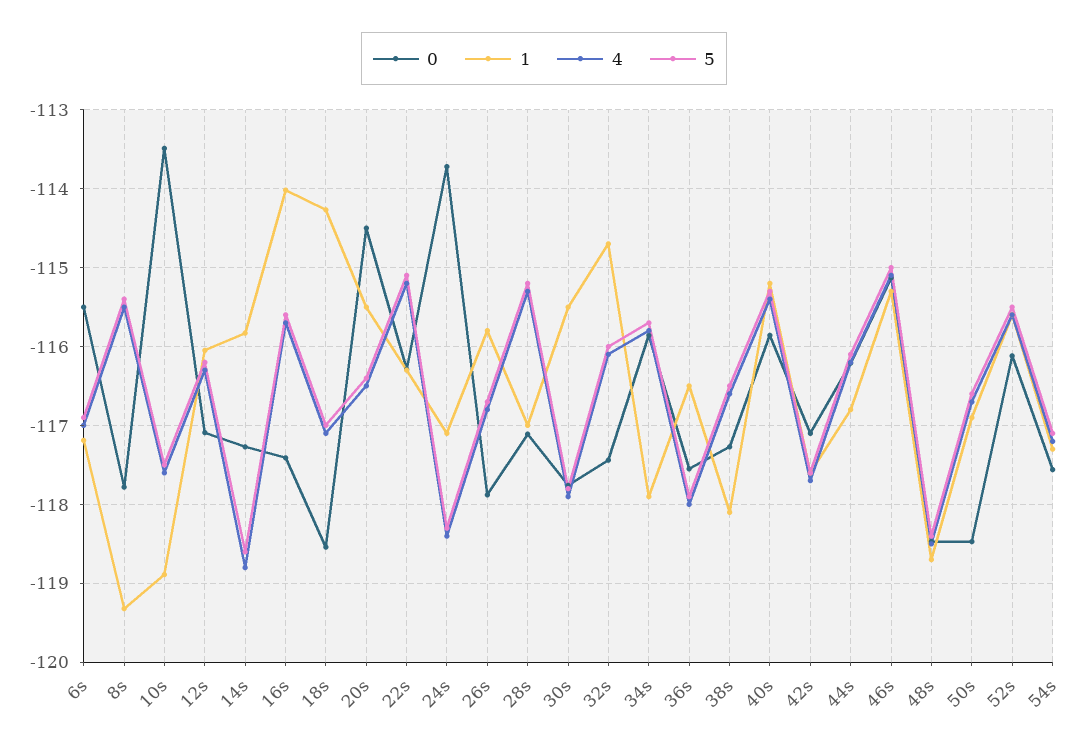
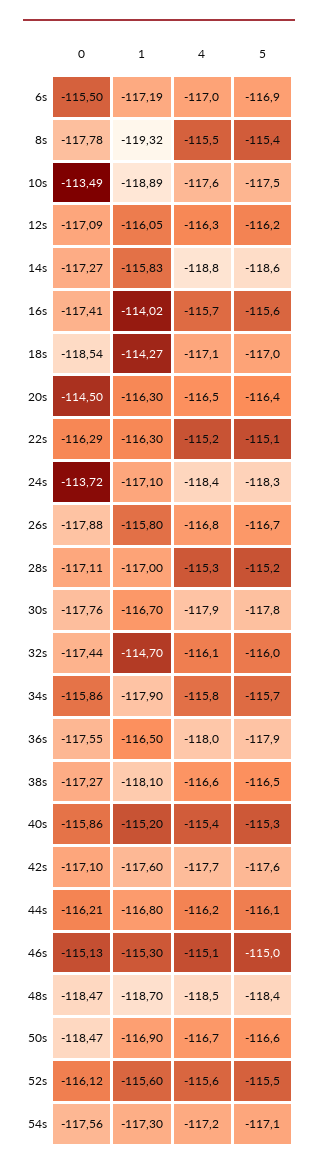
1, 20s: -115.5 -> -116.3
1, 30s: -115.5 -> -116.7

